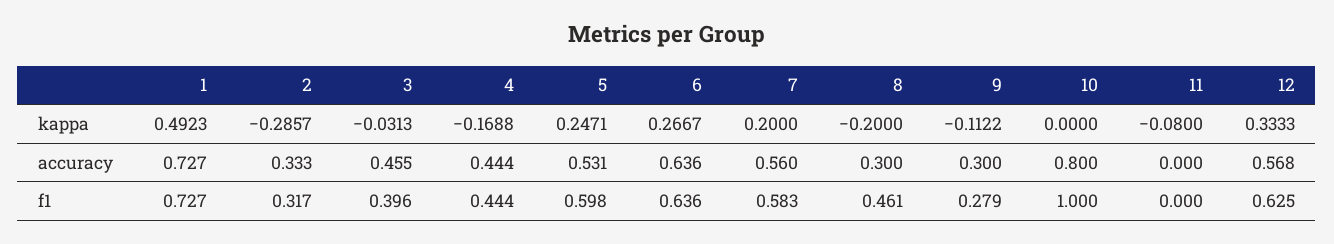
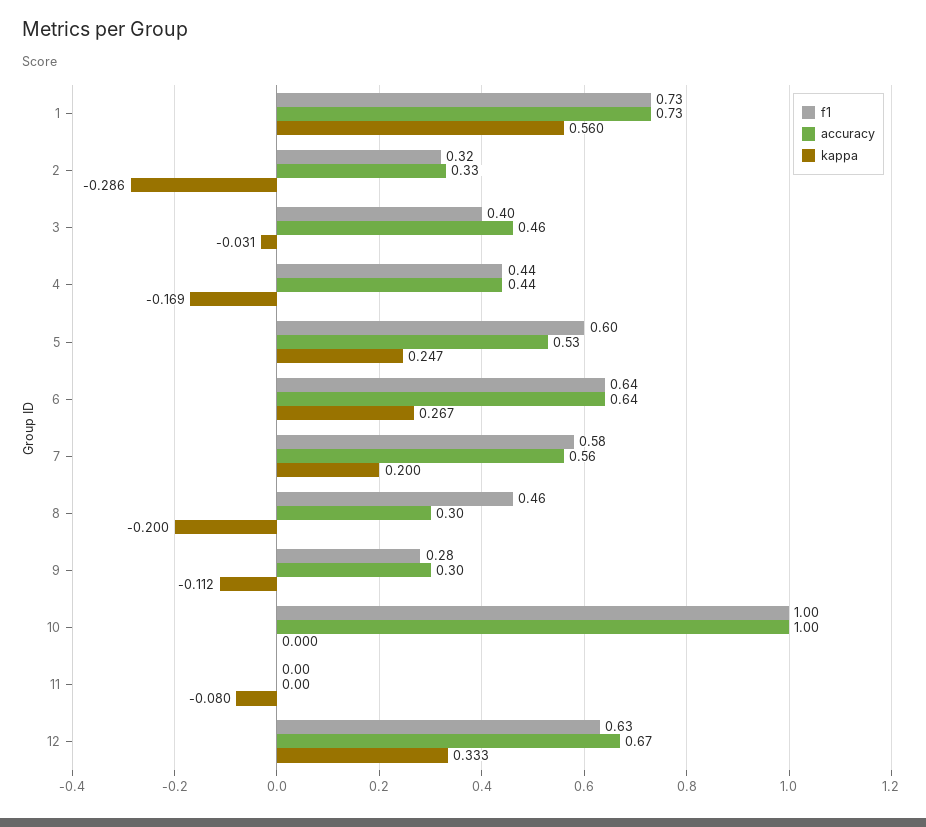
kappa, 1: 0.4923 -> 0.56
accuracy, 10: 0.8 -> 1
accuracy, 12: 0.568 -> 0.67

